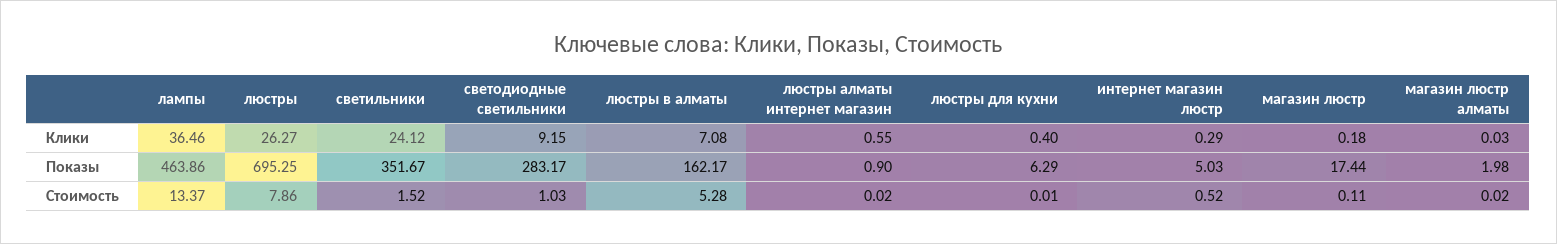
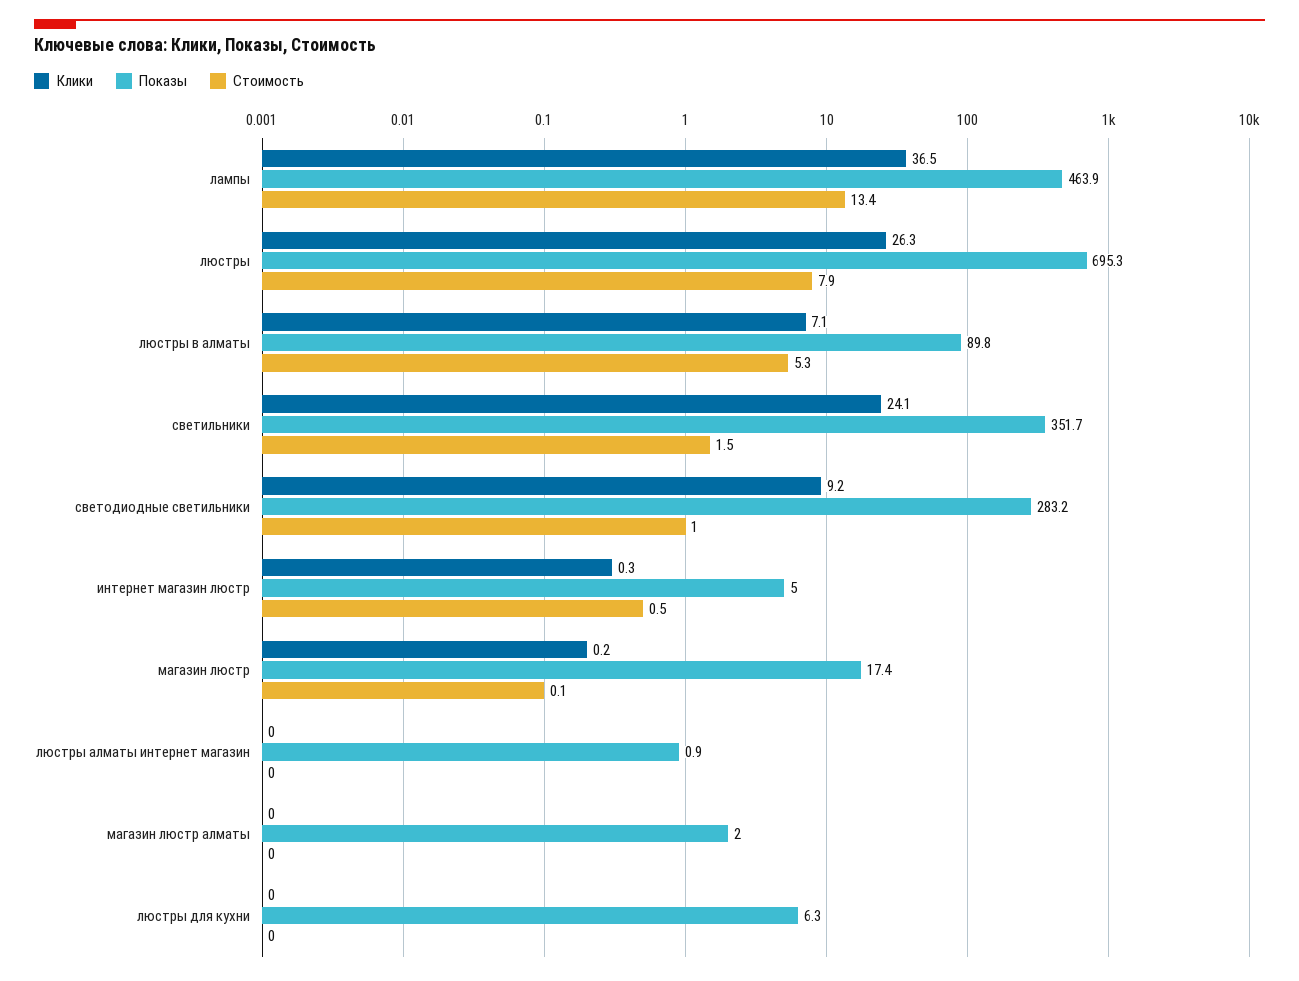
Клики, люстры алматы интернет магазин: 0.55 -> 0
Клики, люстры для кухни: 0.4 -> 0
Показы, люстры в алматы: 162.17 -> 89.8

